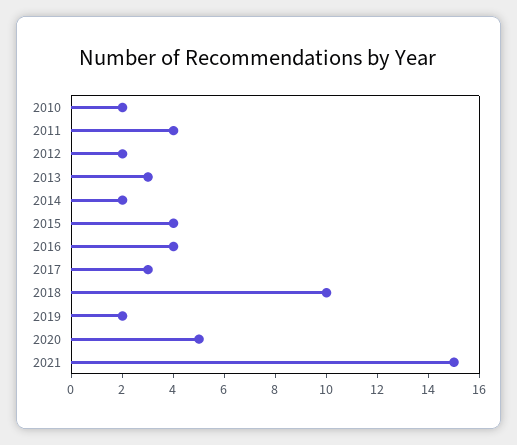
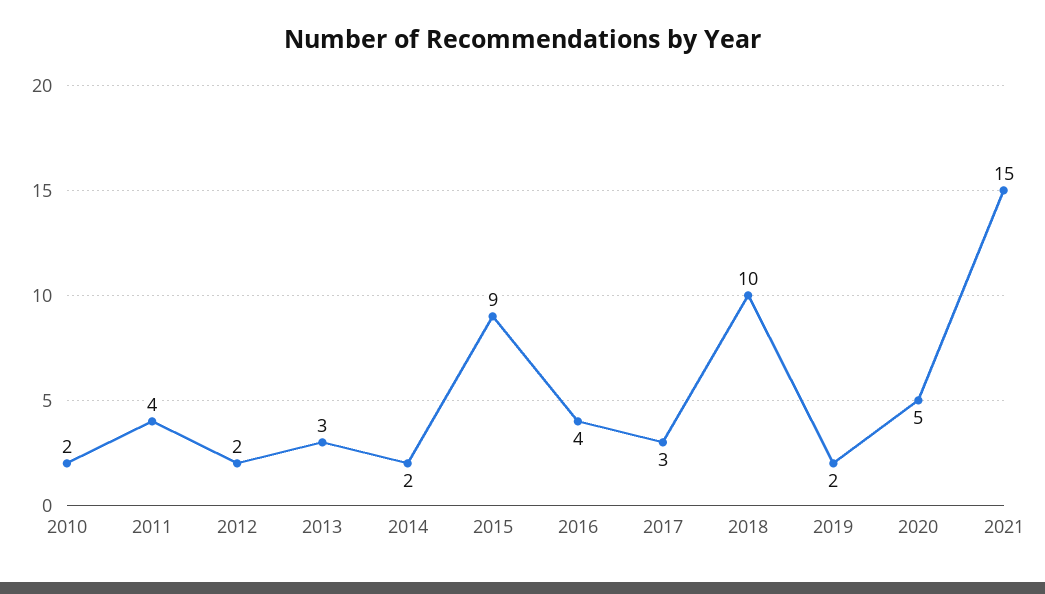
2015: 4 -> 9

